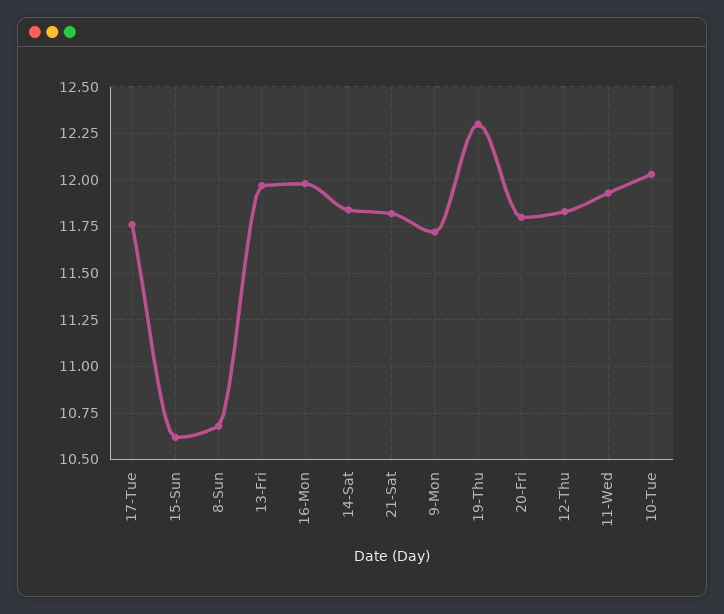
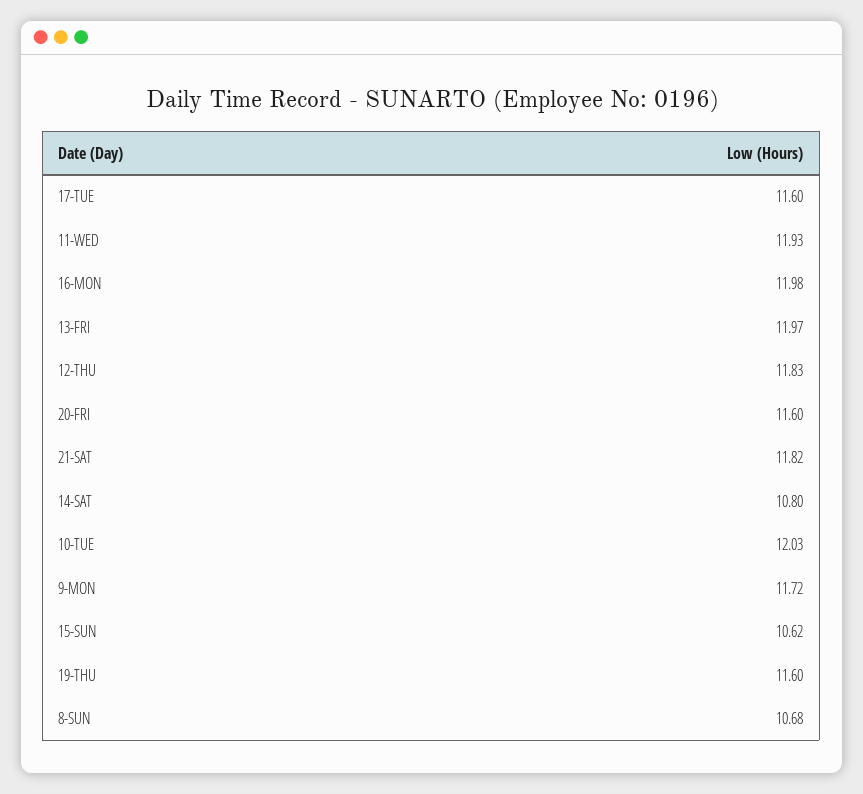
17-Tue: 11.75 -> 11.6
14-Sat: 11.85 -> 10.8
19-Thu: 12.3 -> 11.6
20-Fri: 11.8 -> 11.6

